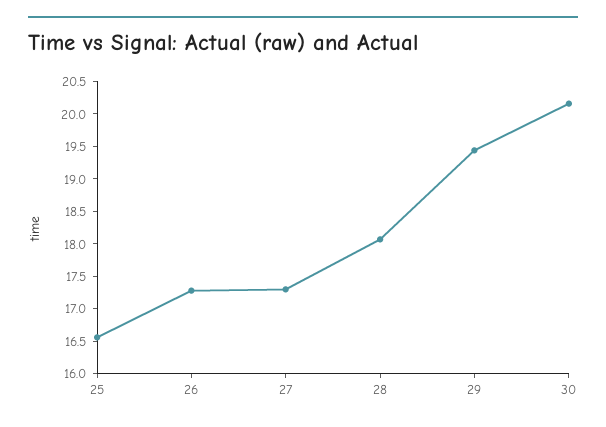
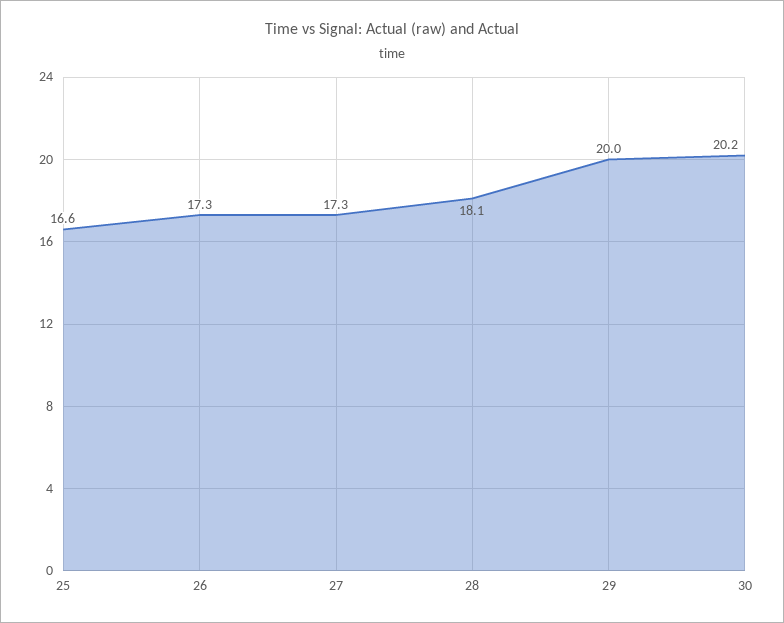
29: 19.5 -> 20

